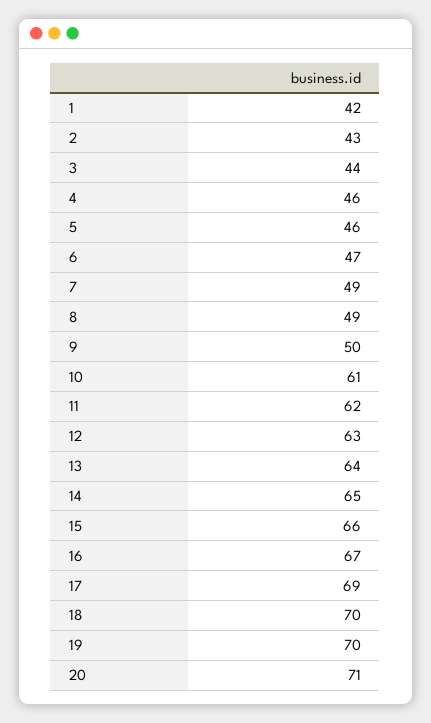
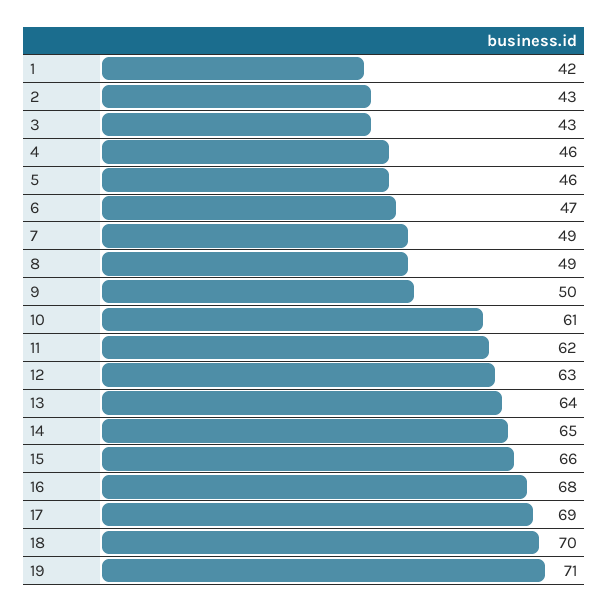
3: 44 -> 43
16: 67 -> 68
19: 70 -> 71
20: 71 -> none

